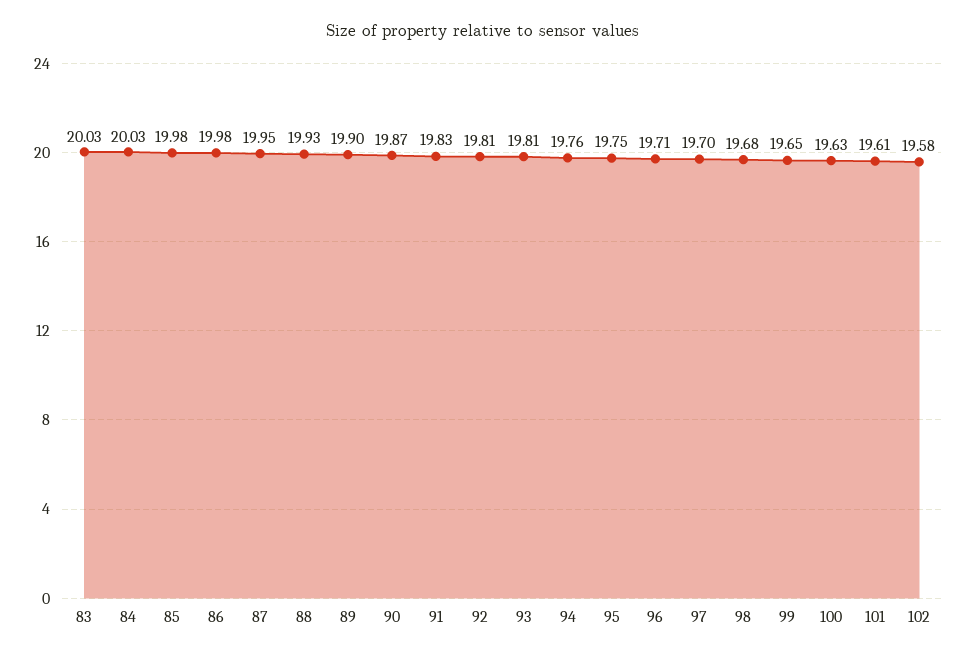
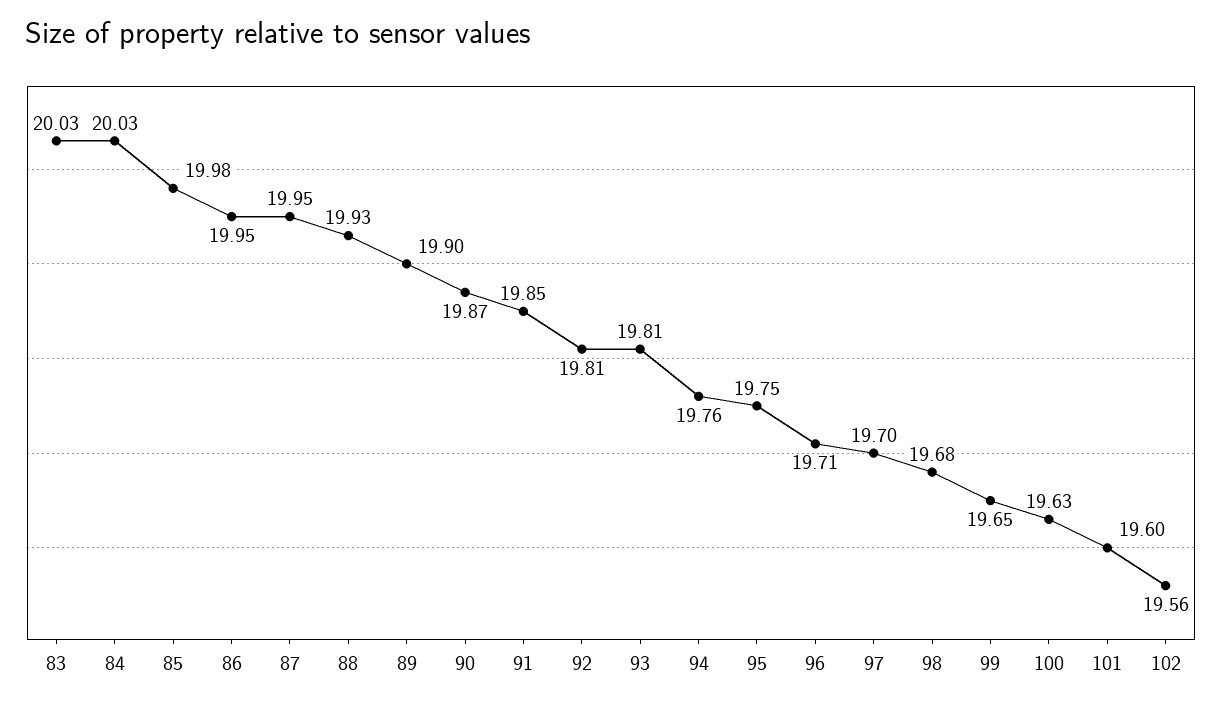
86: 19.98 -> 19.95
91: 19.83 -> 19.85
101: 19.61 -> 19.6
102: 19.58 -> 19.56

